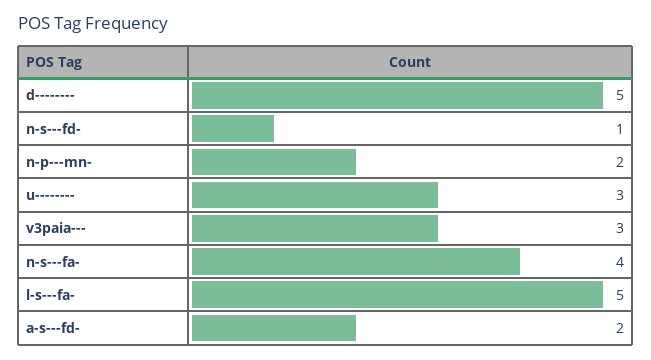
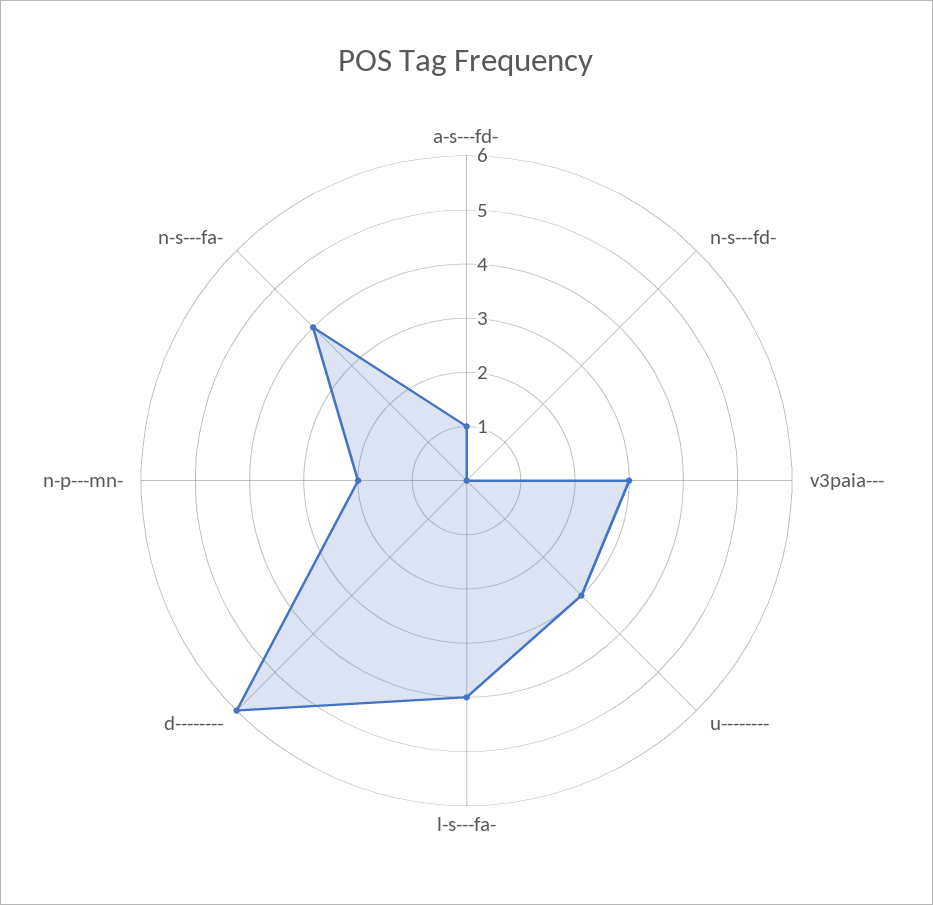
d--------: 5 -> 6
n-s---fd-: 1 -> 0
l-s---fa-: 5 -> 4
a-s---fd-: 2 -> 1

